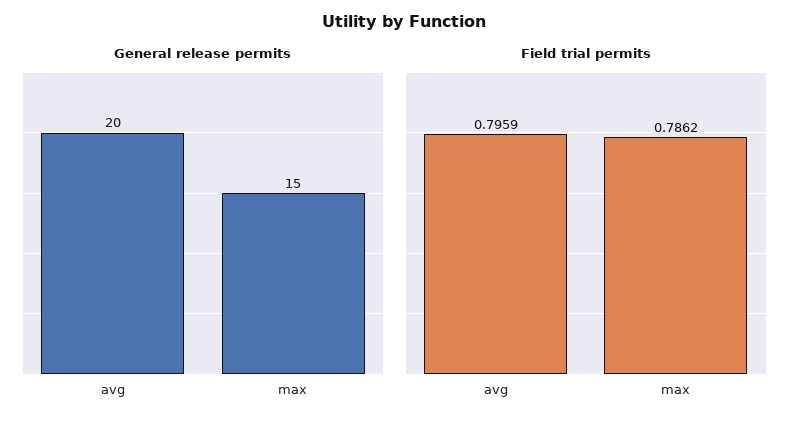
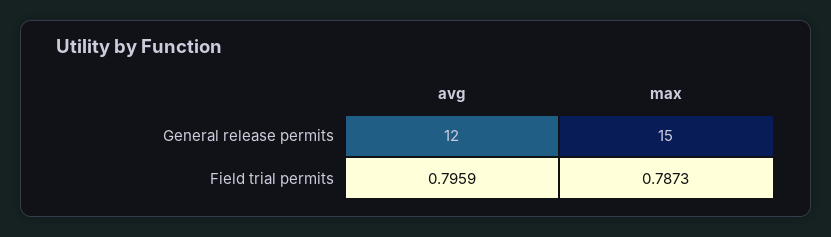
General release permits, avg: 20 -> 12
Field trial permits, max: 0.7862 -> 0.7873

